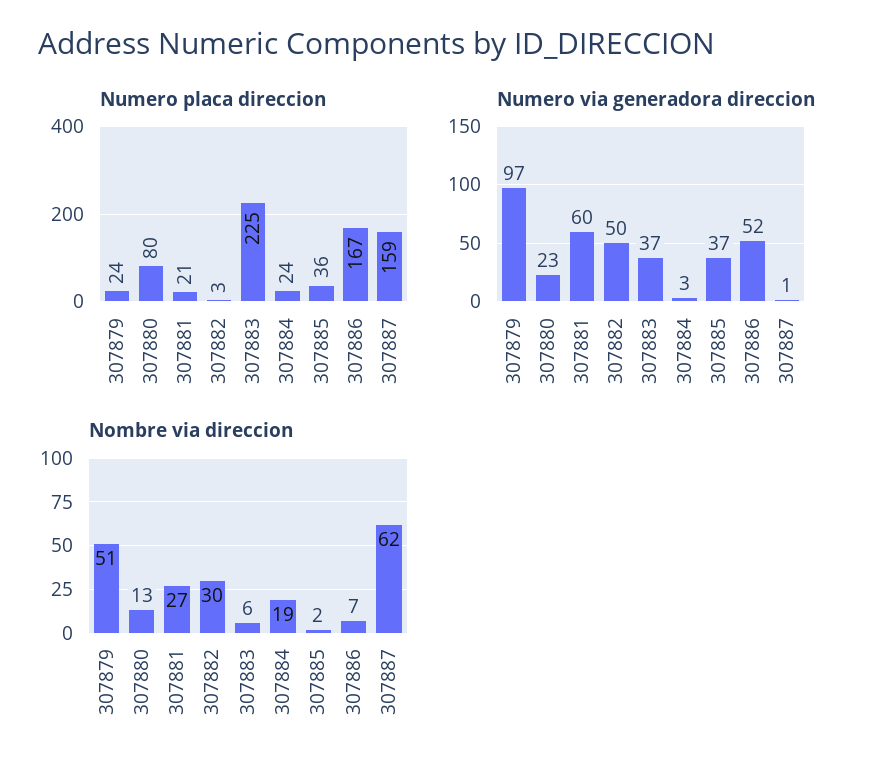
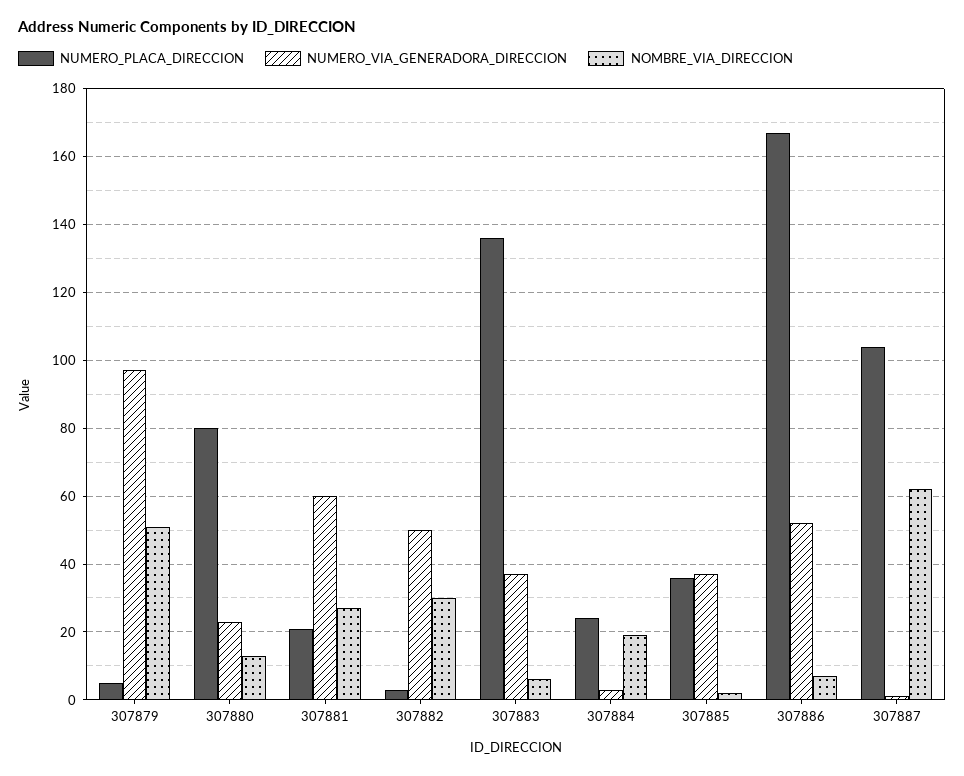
Numero placa direccion, 307879: 24 -> 5
Numero placa direccion, 307883: 225 -> 135
Numero placa direccion, 307887: 159 -> 105

